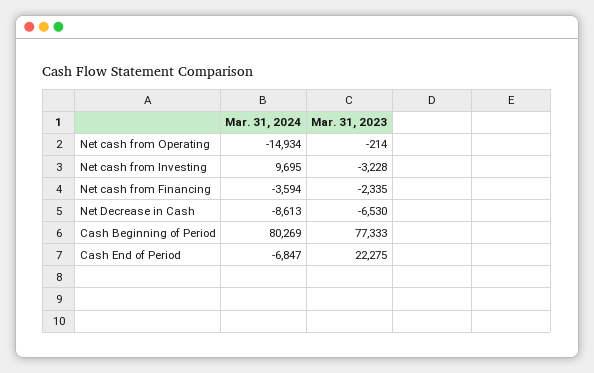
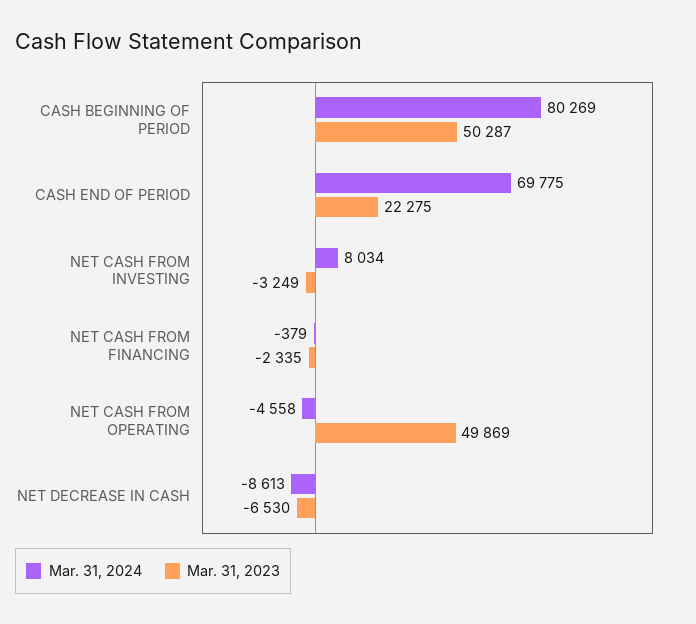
Mar. 31, 2024, Net cash from Operating: -14934 -> -4558
Mar. 31, 2023, Net cash from Operating: -214 -> 49869
Mar. 31, 2024, Net cash from Investing: 9695 -> 8034
Mar. 31, 2023, Net cash from Investing: -3228 -> -3249
Mar. 31, 2024, Net cash from Financing: -3594 -> -379
Mar. 31, 2023, Cash Beginning of Period: 77333 -> 50287
Mar. 31, 2024, Cash End of Period: -6847 -> 69775

